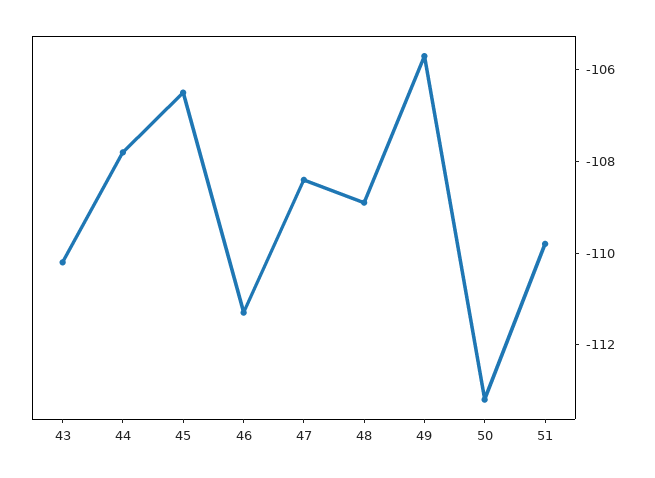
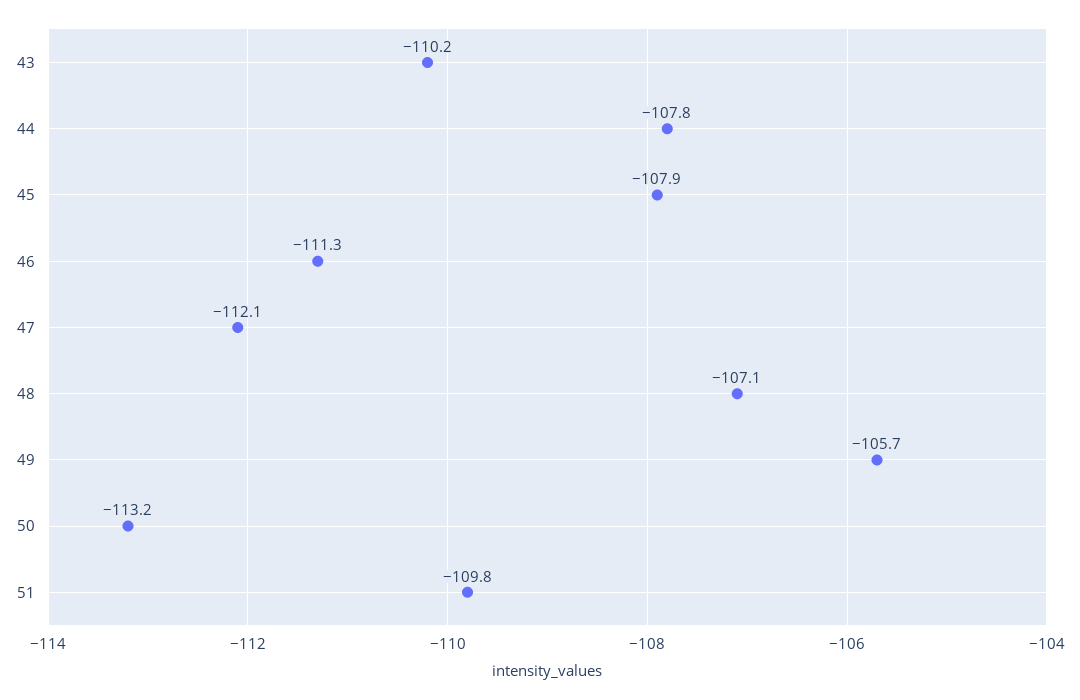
45: -106.5 -> -107.9
47: -108.5 -> -112.1
48: -109 -> -107.1

